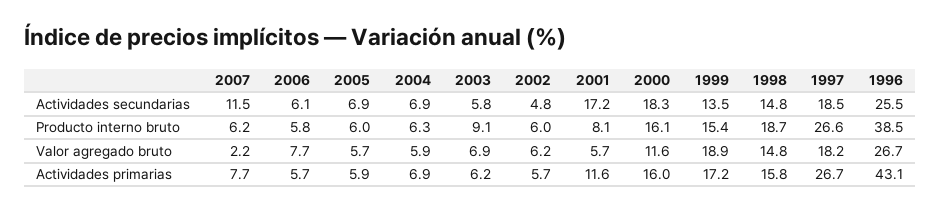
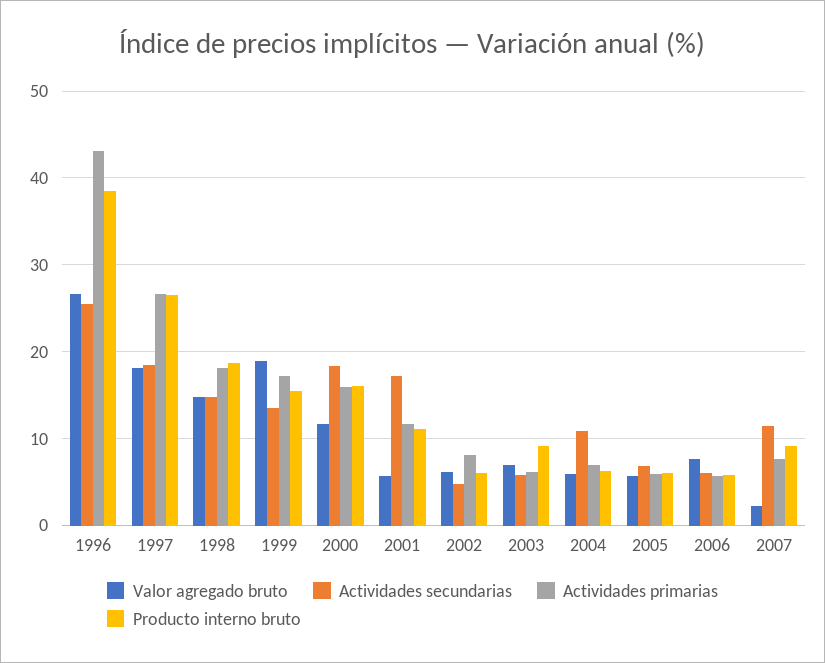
Actividades secundarias, 2004: 6.9 -> 11
Producto interno bruto, 2007: 6.2 -> 9
Producto interno bruto, 2001: 8.1 -> 11
Actividades primarias, 2002: 5.7 -> 8
Actividades primarias, 1998: 15.8 -> 18

